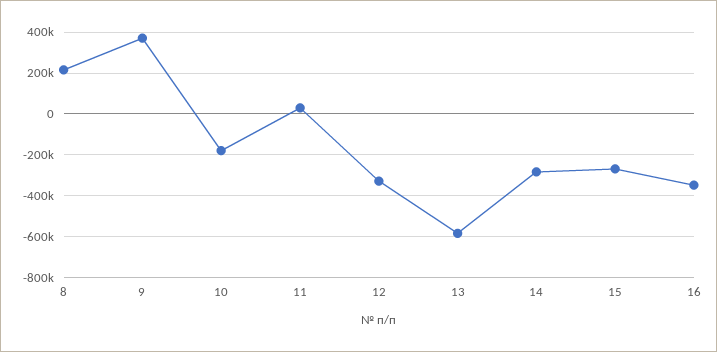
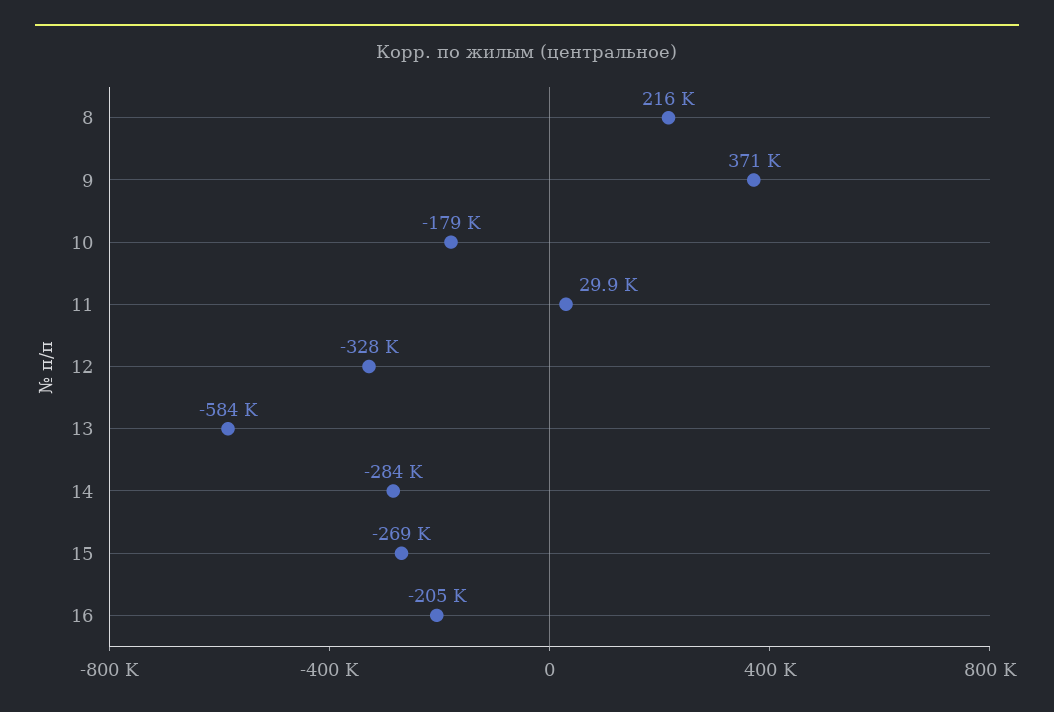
16: -350000 -> -205000

